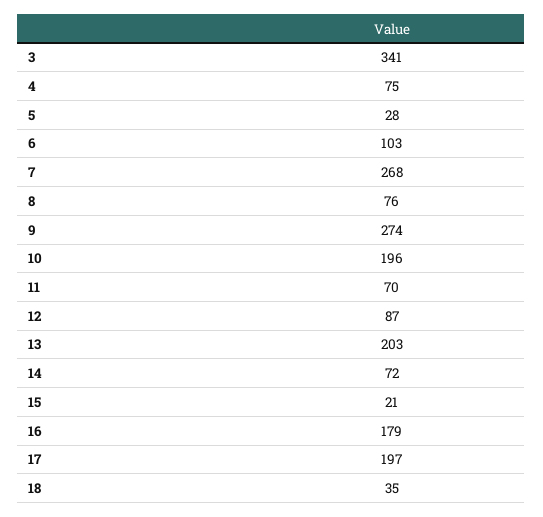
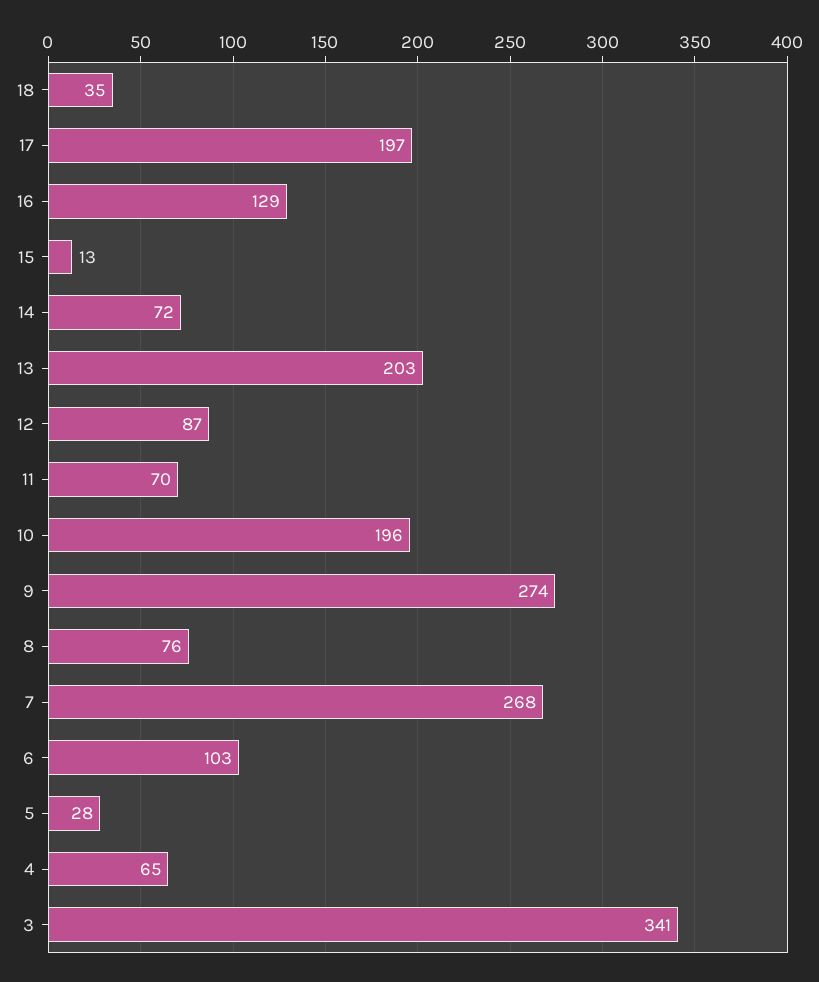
4: 75 -> 65
15: 21 -> 13
16: 179 -> 129

